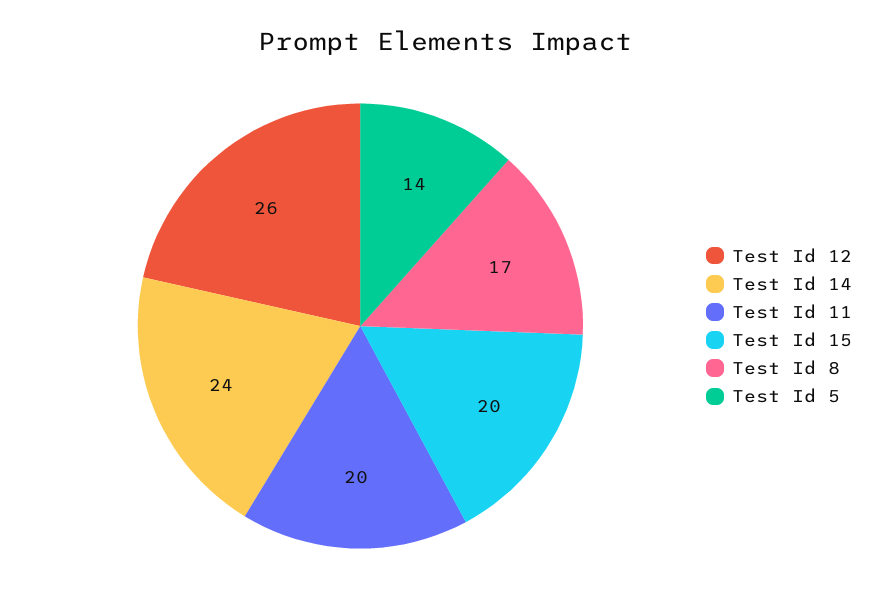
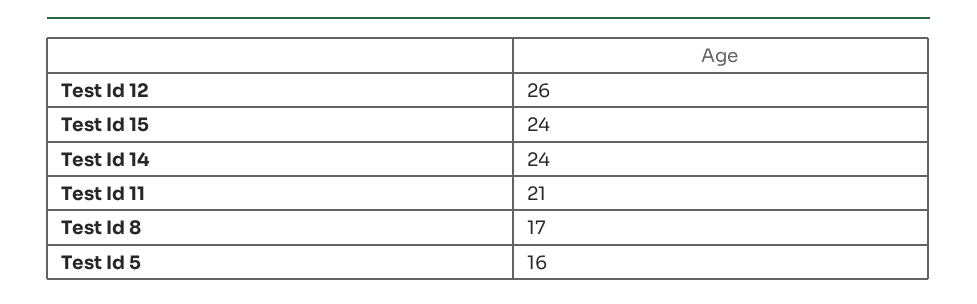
Test Id 11: 20 -> 21
Test Id 15: 20 -> 24
Test Id 5: 14 -> 16

